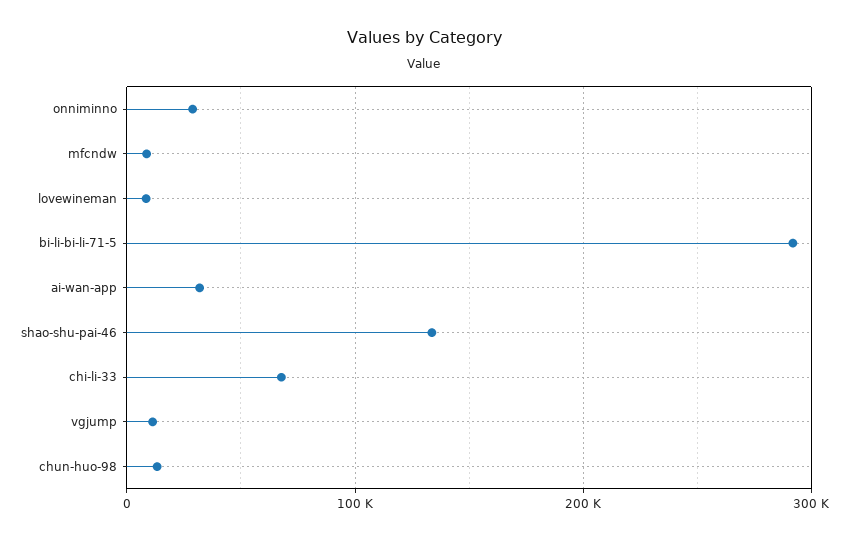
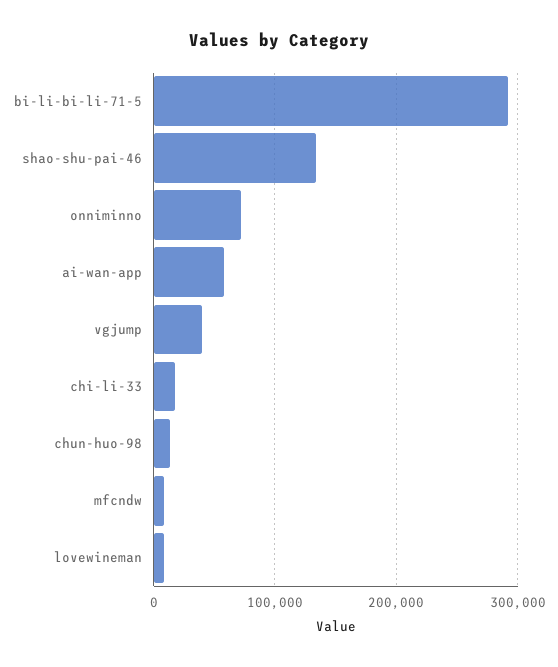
onniminno: 30000 -> 70000
ai-wan-app: 30000 -> 60000
chi-li-33: 70000 -> 20000
vgjump: 10000 -> 40000

